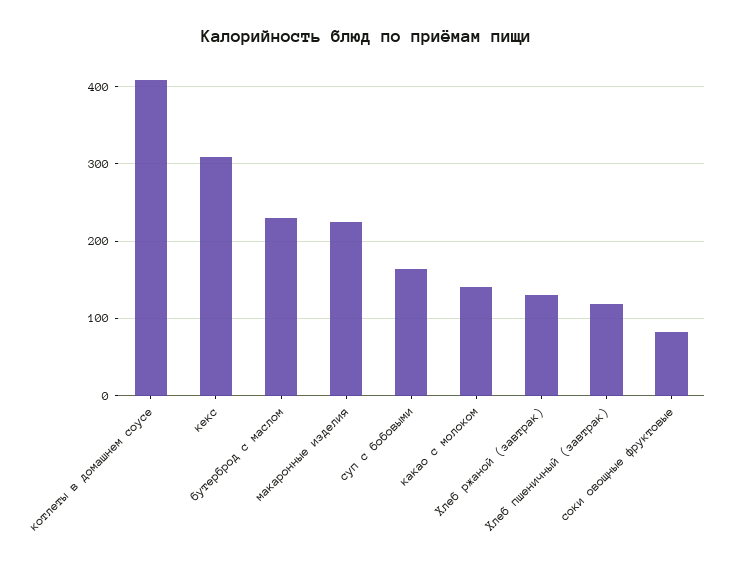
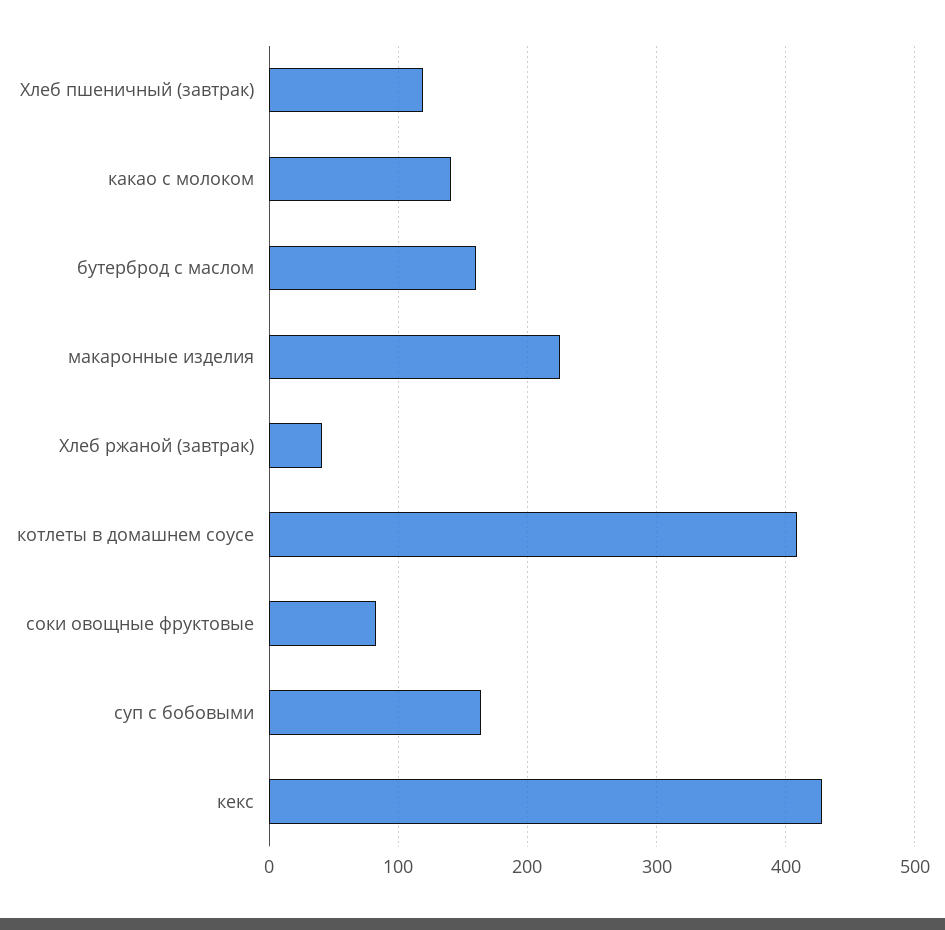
кекс: 310 -> 430
бутерброд с маслом: 230 -> 160
Хлеб ржаной (завтрак): 130 -> 40

